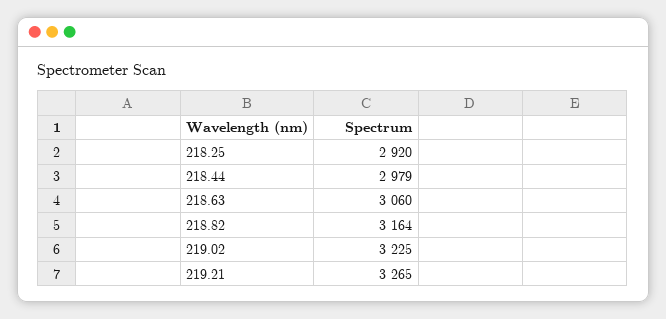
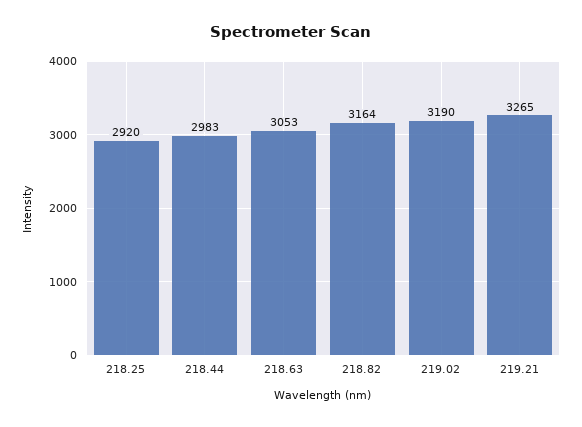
218.44: 2979 -> 2983
218.63: 3060 -> 3053
219.02: 3225 -> 3190

